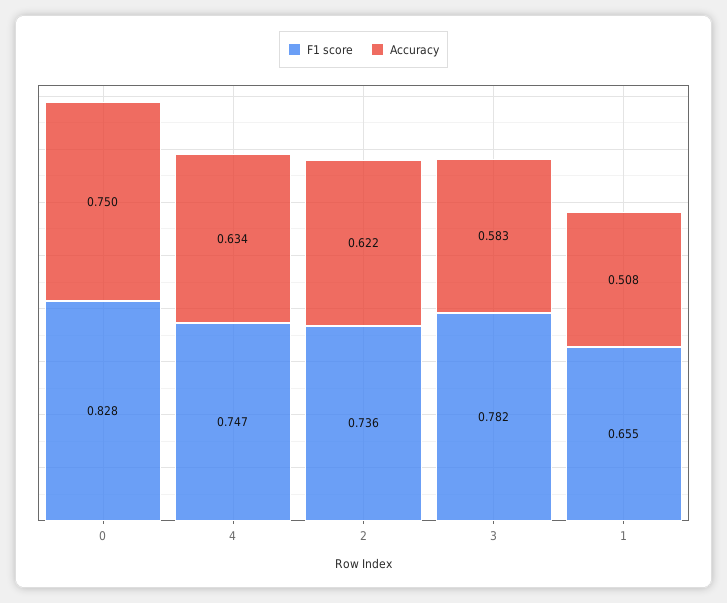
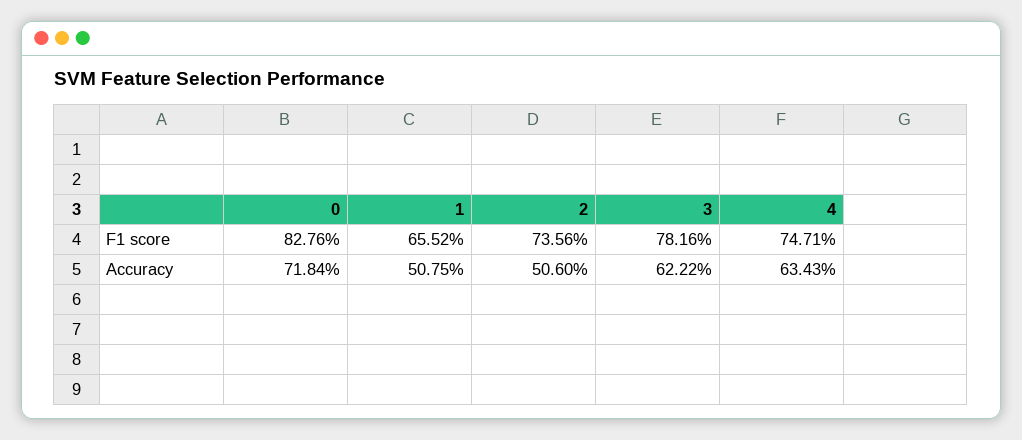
Accuracy, 0: 0.75 -> 0.7184
Accuracy, 2: 0.622 -> 0.506
Accuracy, 3: 0.583 -> 0.6222

